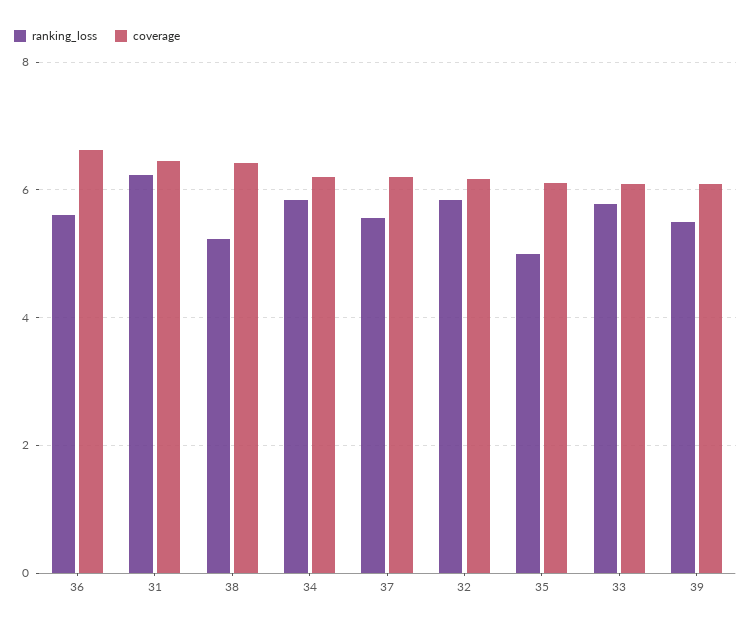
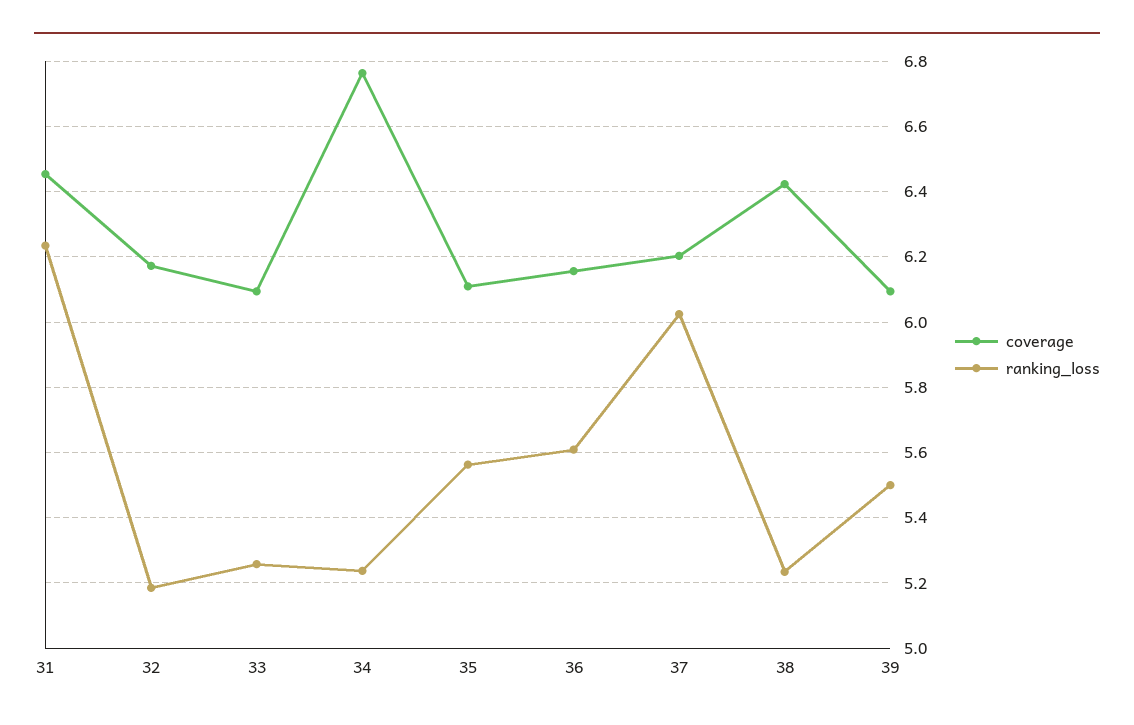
coverage, 36: 6.6 -> 6.16
ranking_loss, 34: 5.8 -> 5.24
coverage, 34: 6.2 -> 6.76
ranking_loss, 37: 5.6 -> 6.02
ranking_loss, 32: 5.8 -> 5.18
ranking_loss, 35: 5 -> 5.56
ranking_loss, 33: 5.8 -> 5.26

